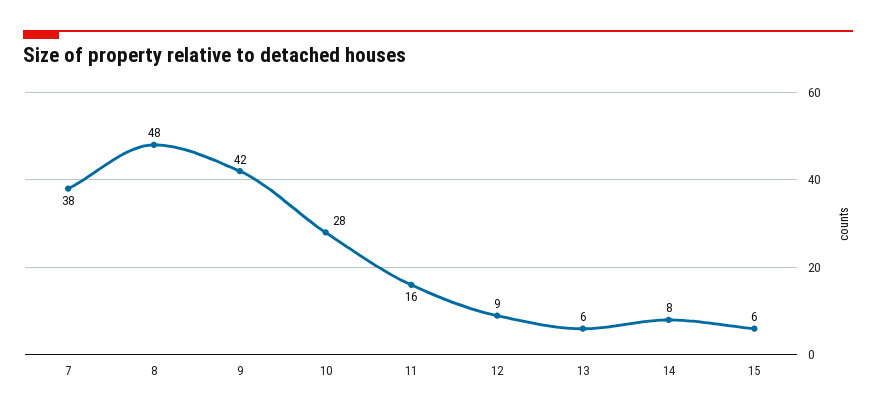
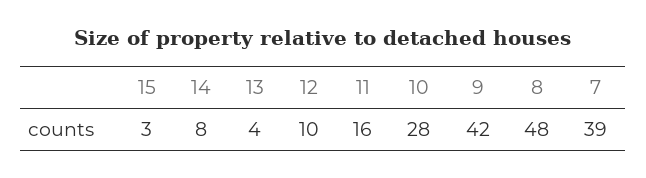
7: 38 -> 39
12: 9 -> 10
13: 6 -> 4
15: 6 -> 3

